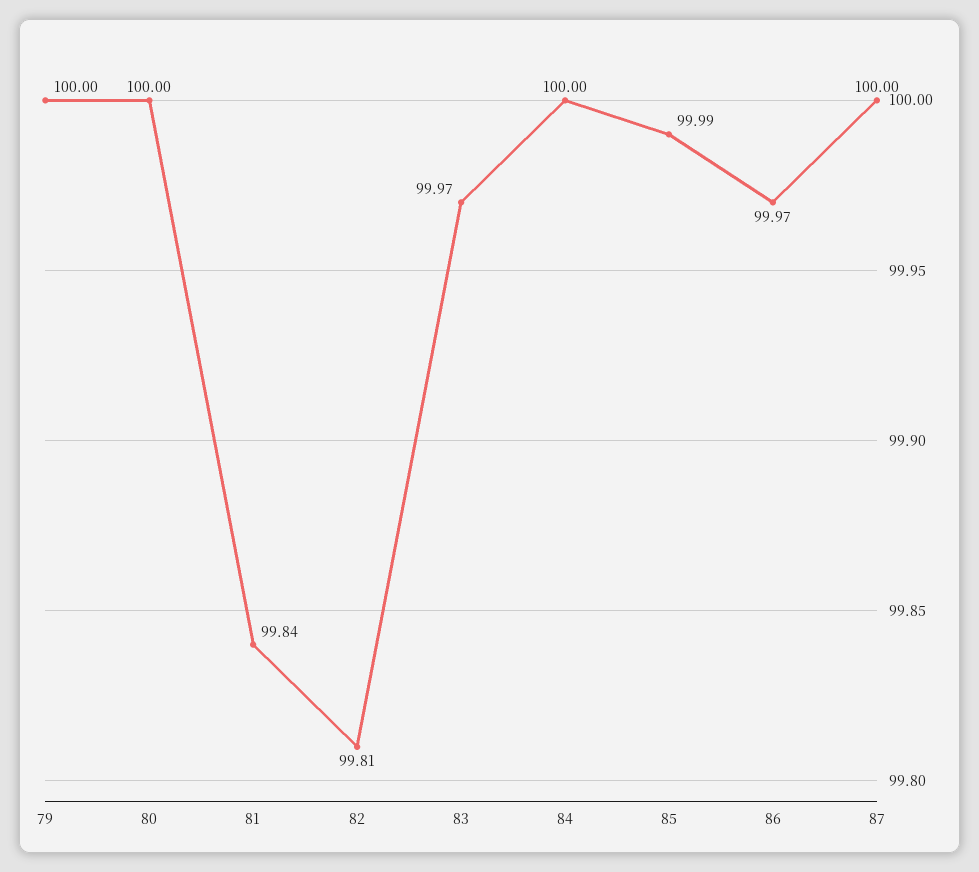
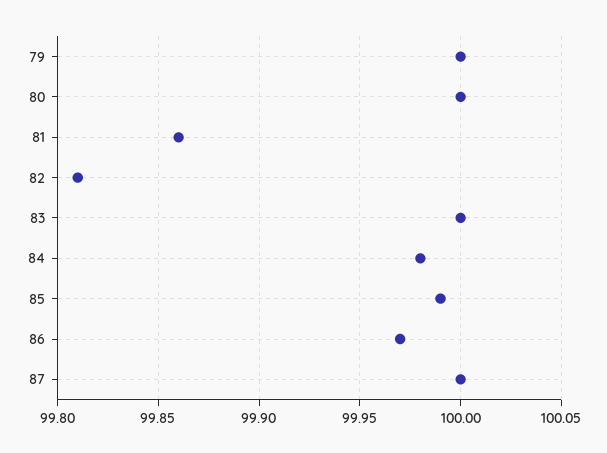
81: 99.84 -> 99.86
83: 99.97 -> 100
84: 100 -> 99.98

